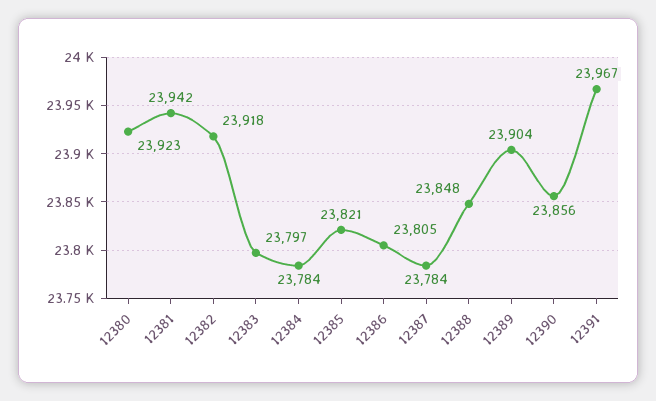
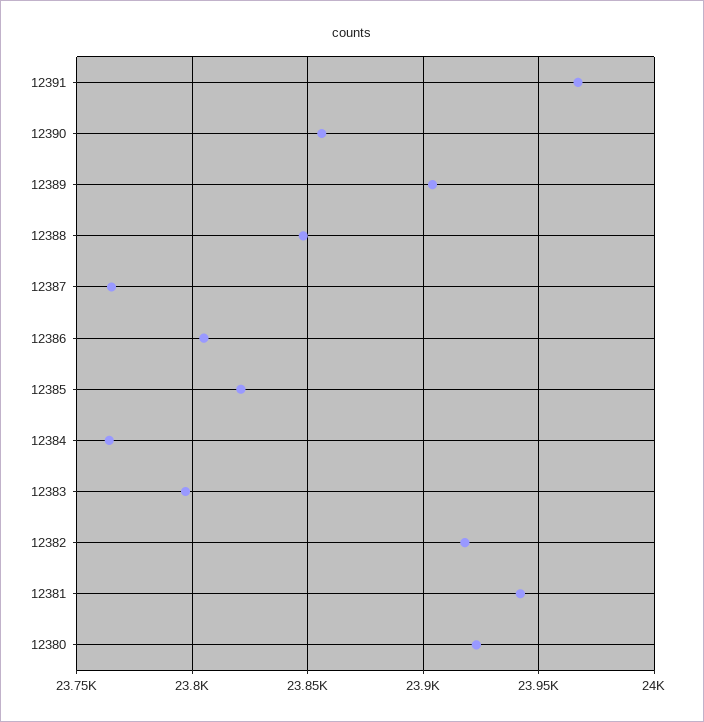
12384: 23784 -> 23765
12387: 23784 -> 23765

